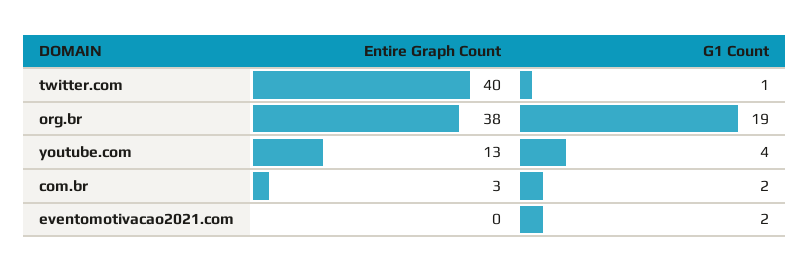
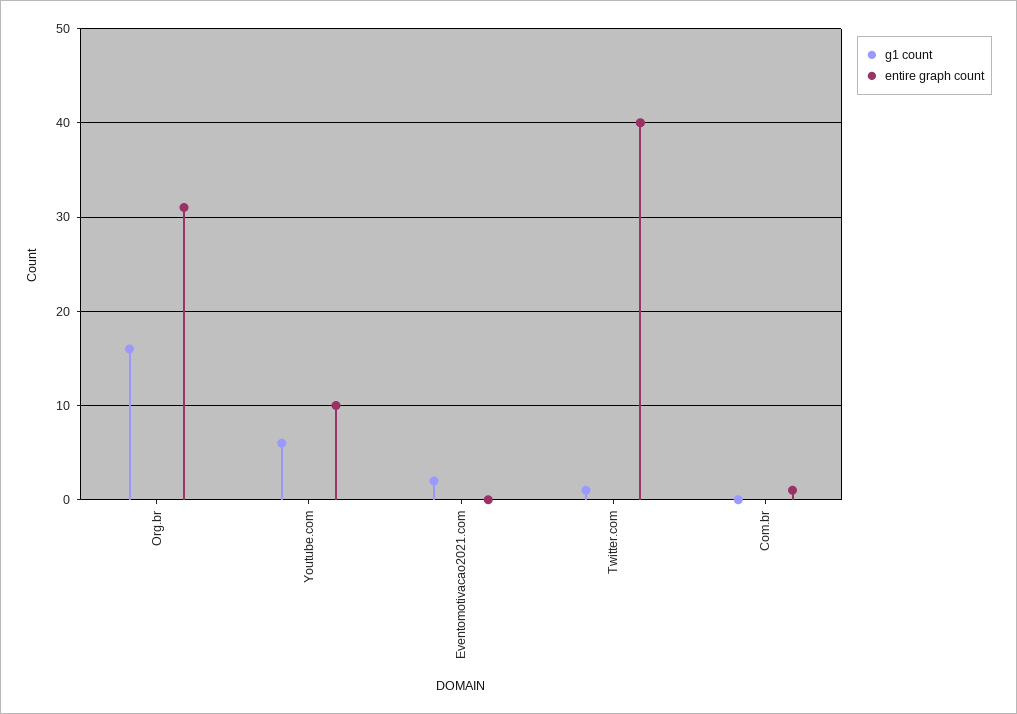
Entire Graph Count, org.br: 38 -> 31
G1 Count, org.br: 19 -> 16
Entire Graph Count, youtube.com: 13 -> 10
G1 Count, youtube.com: 4 -> 6
Entire Graph Count, com.br: 3 -> 1
G1 Count, com.br: 2 -> 0

